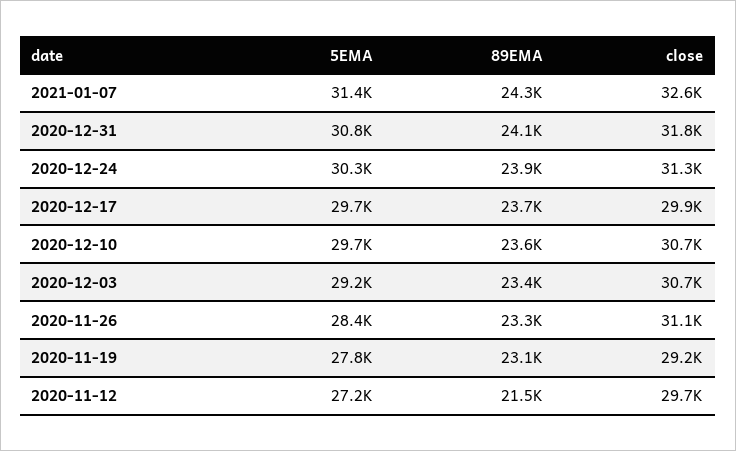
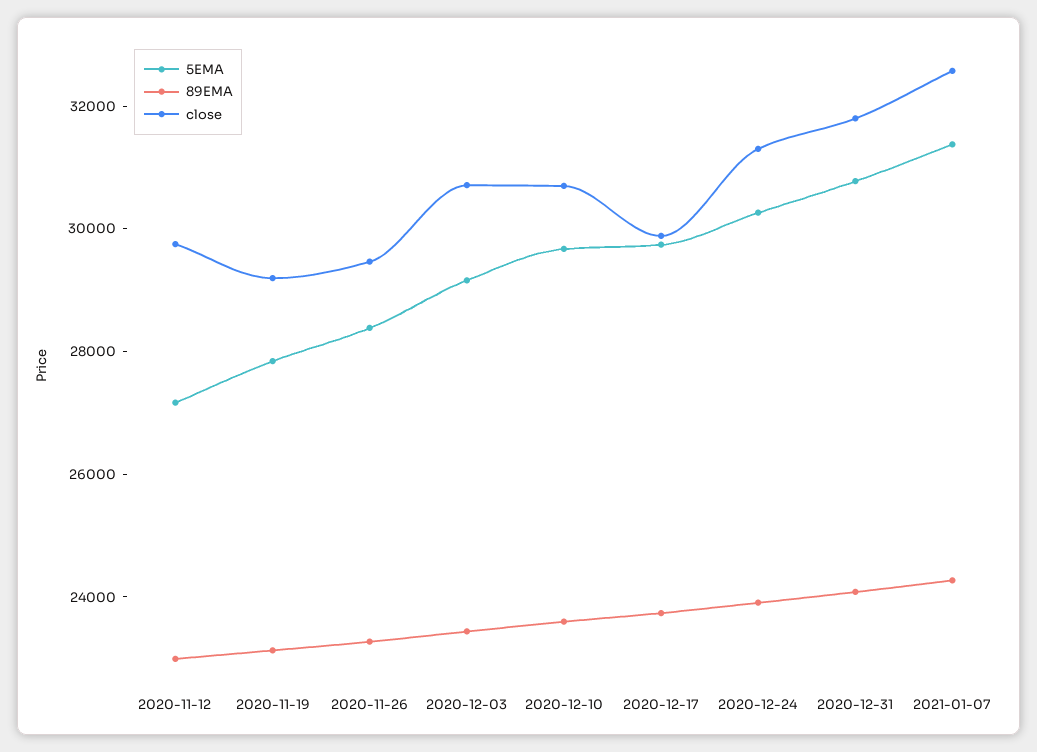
close, 2020-11-26: 31100 -> 29500
89EMA, 2020-11-12: 21500 -> 23000

